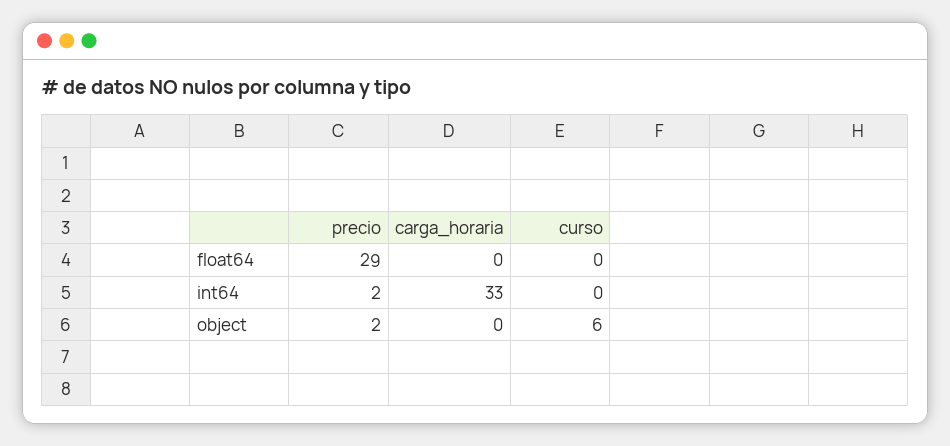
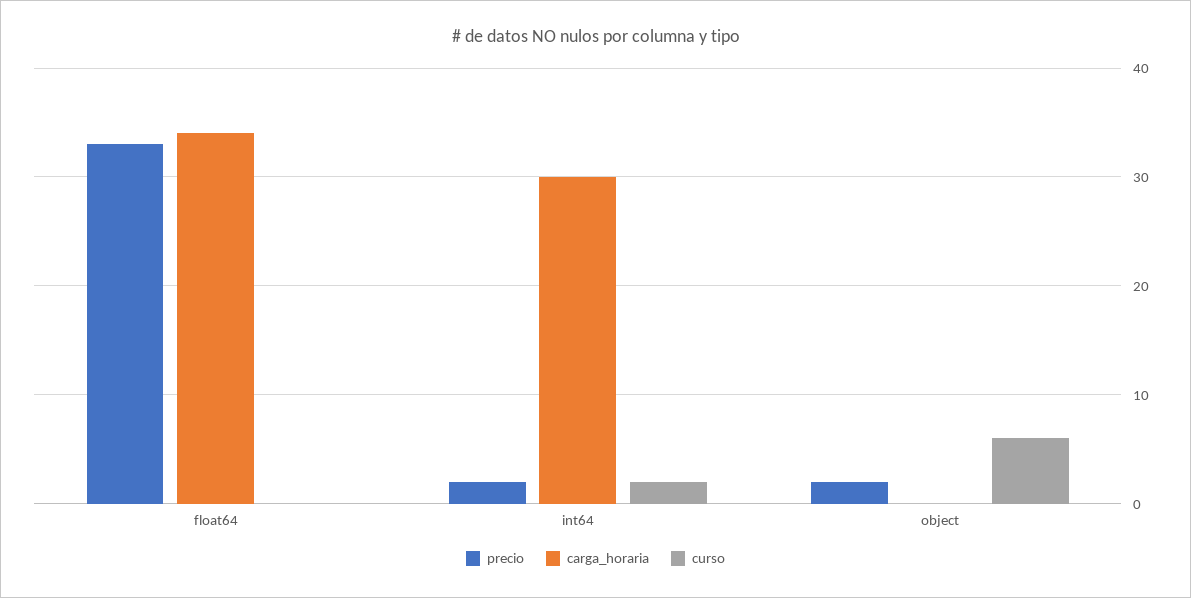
precio, float64: 29 -> 33
carga_horaria, float64: 0 -> 34
carga_horaria, int64: 33 -> 30
curso, int64: 0 -> 2

